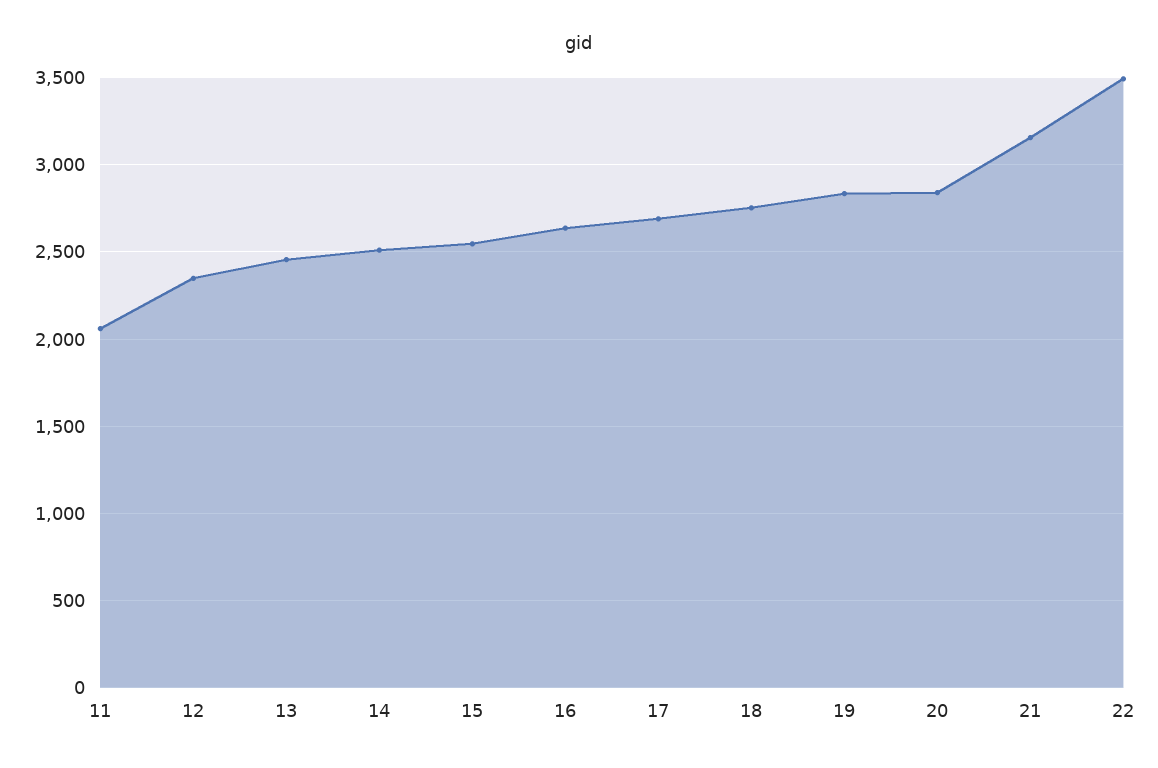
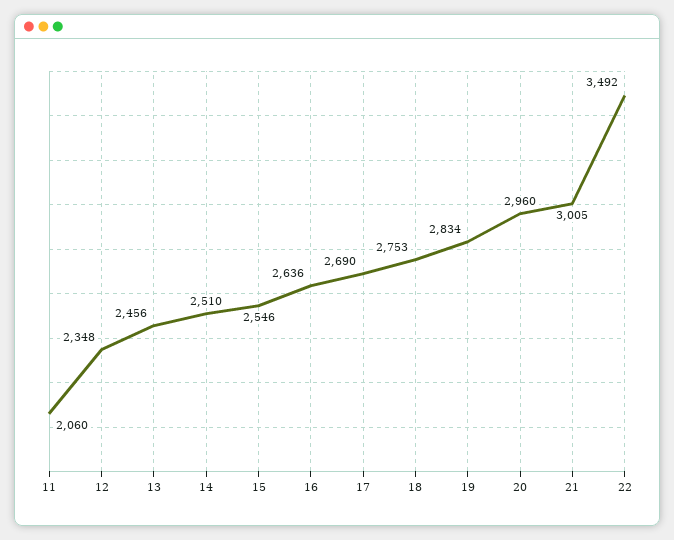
20: 2850 -> 2960
21: 3150 -> 3005

